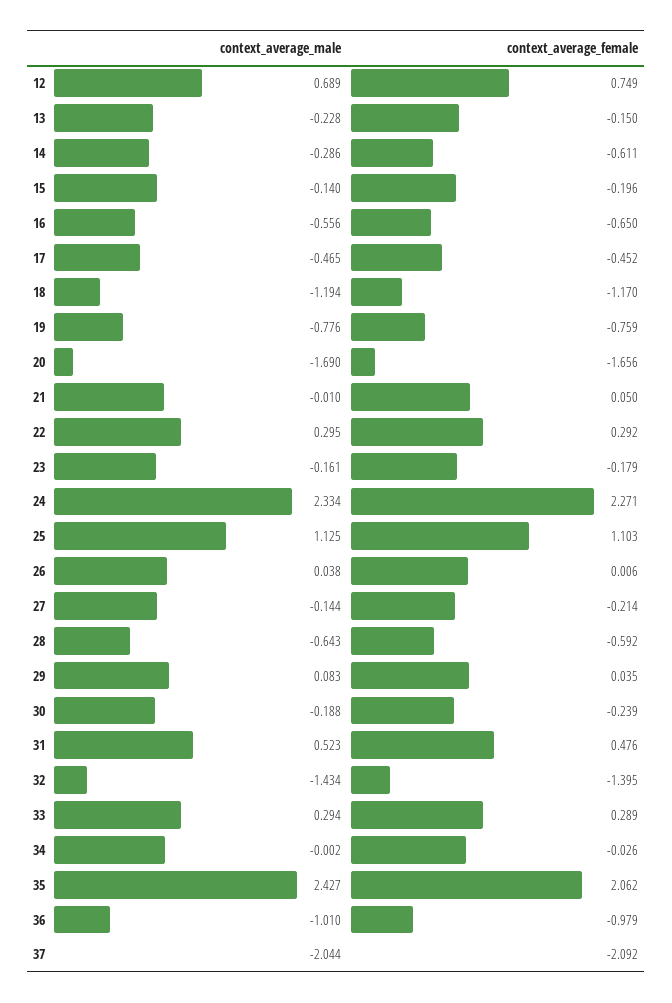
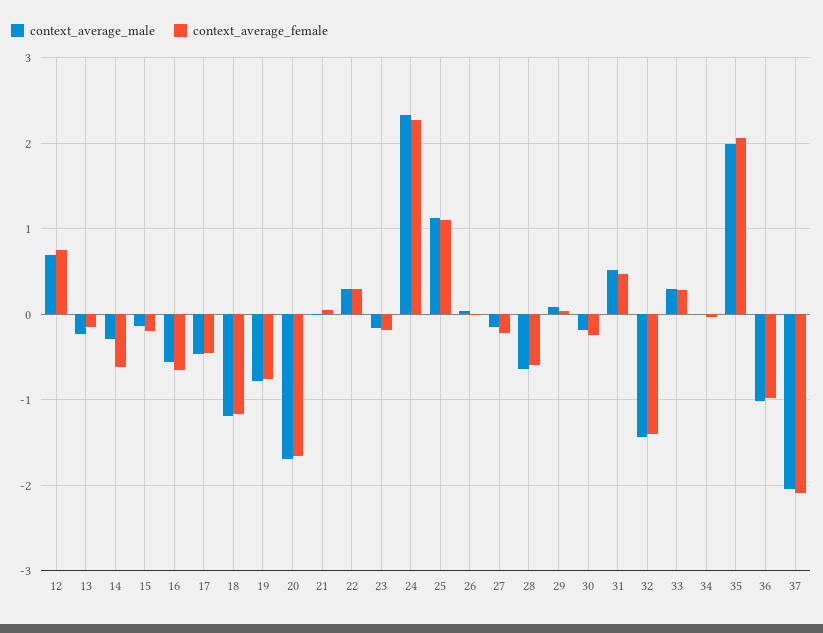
context_average_male, 35: 2.427 -> 2

